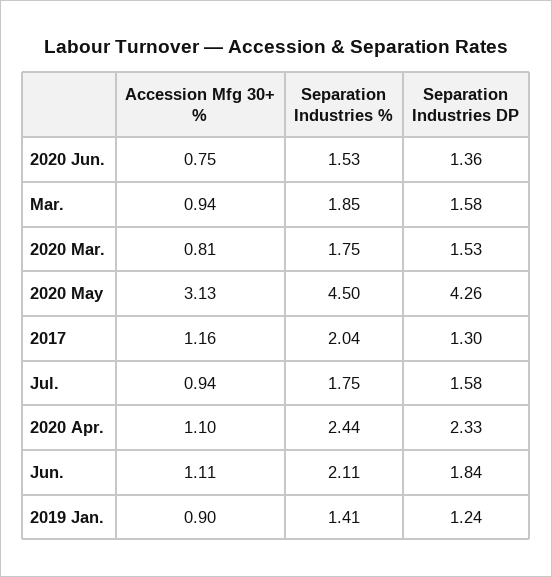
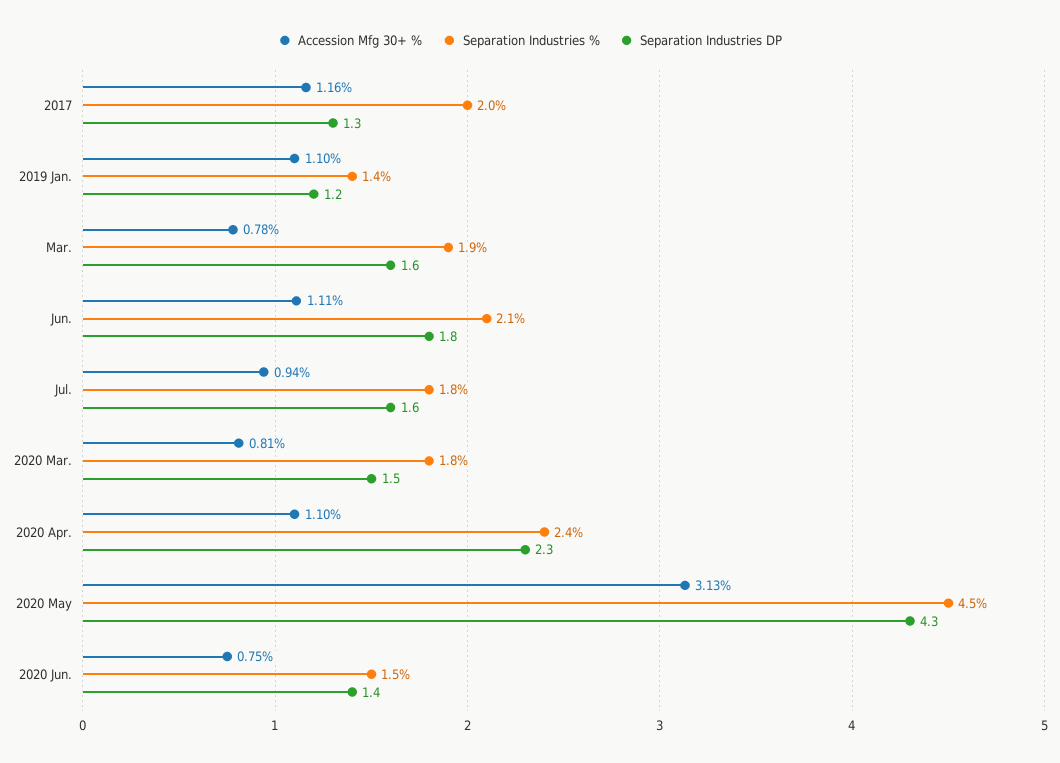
Accession Mfg 30+ %, Mar.: 0.94 -> 0.78
Accession Mfg 30+ %, 2019 Jan.: 0.9 -> 1.1

